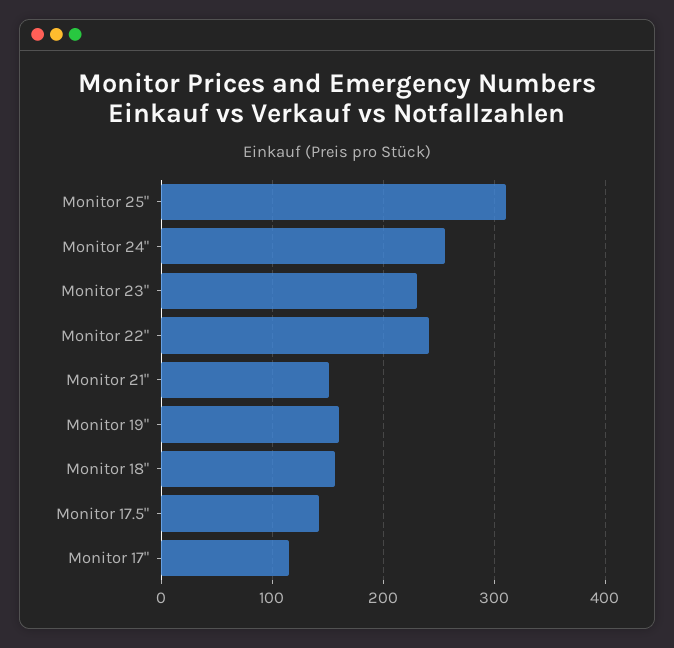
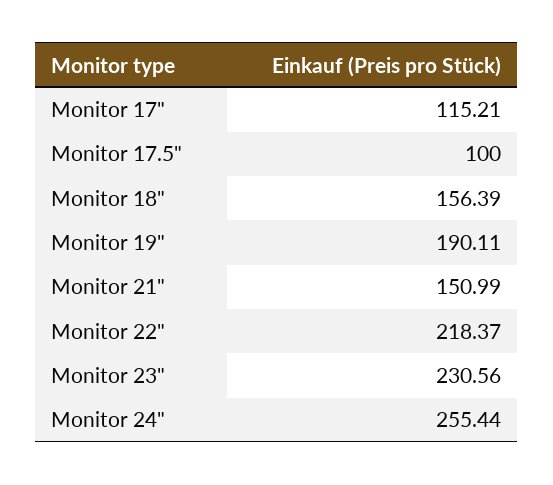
Monitor 25": 310 -> none
Monitor 22": 240 -> 218.37
Monitor 19": 160 -> 190.11
Monitor 17.5": 140 -> 100

